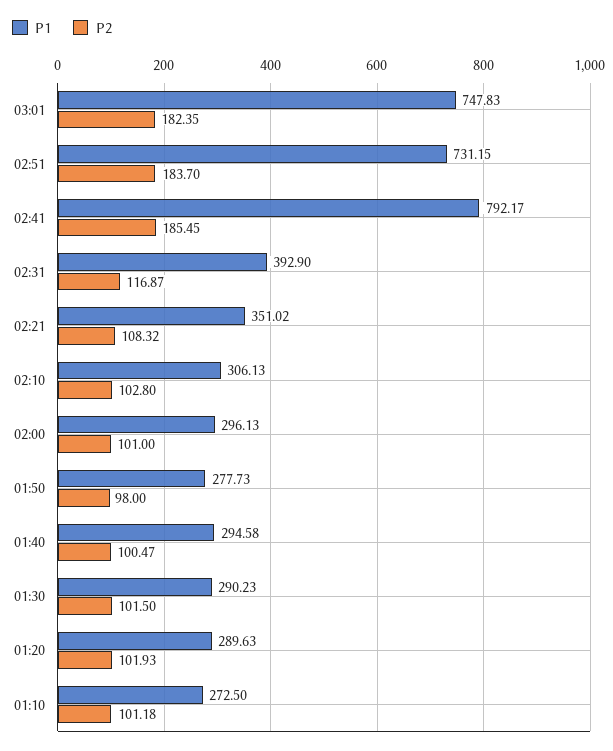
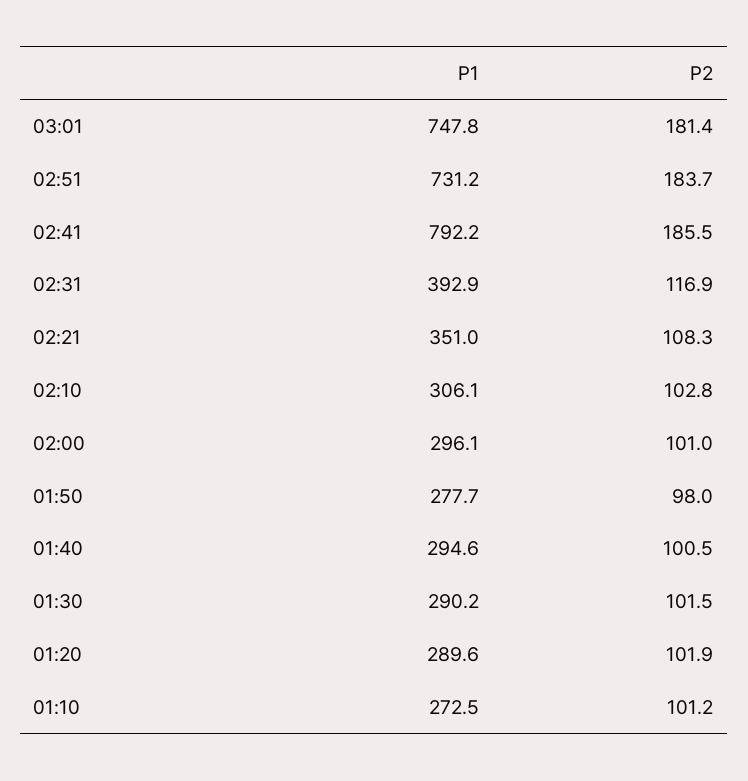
P2, 03:01: 182.35 -> 181.4

